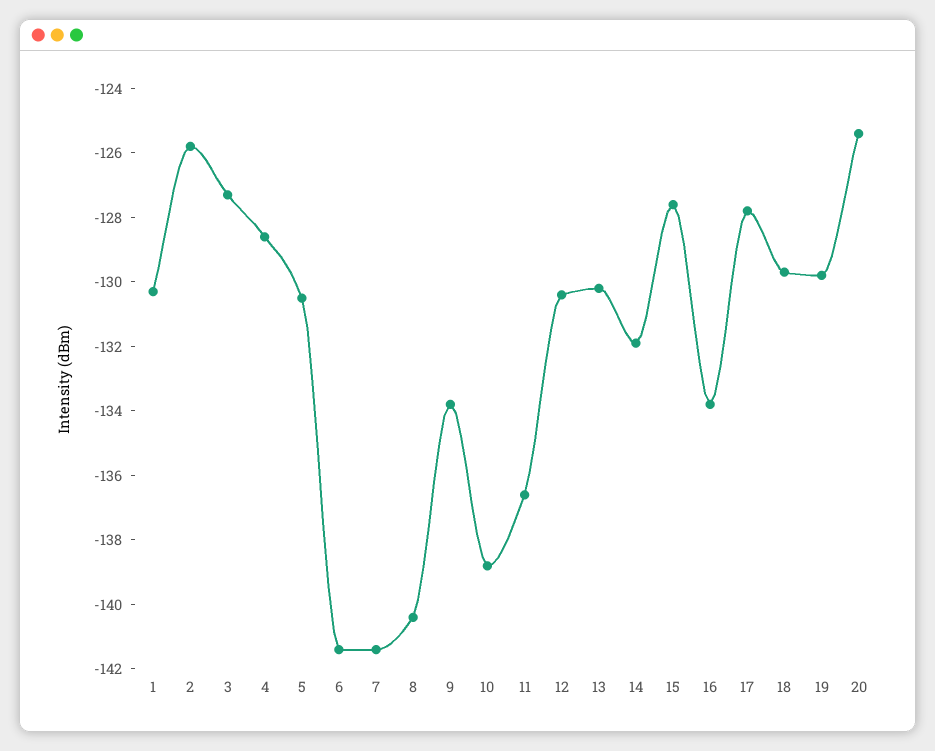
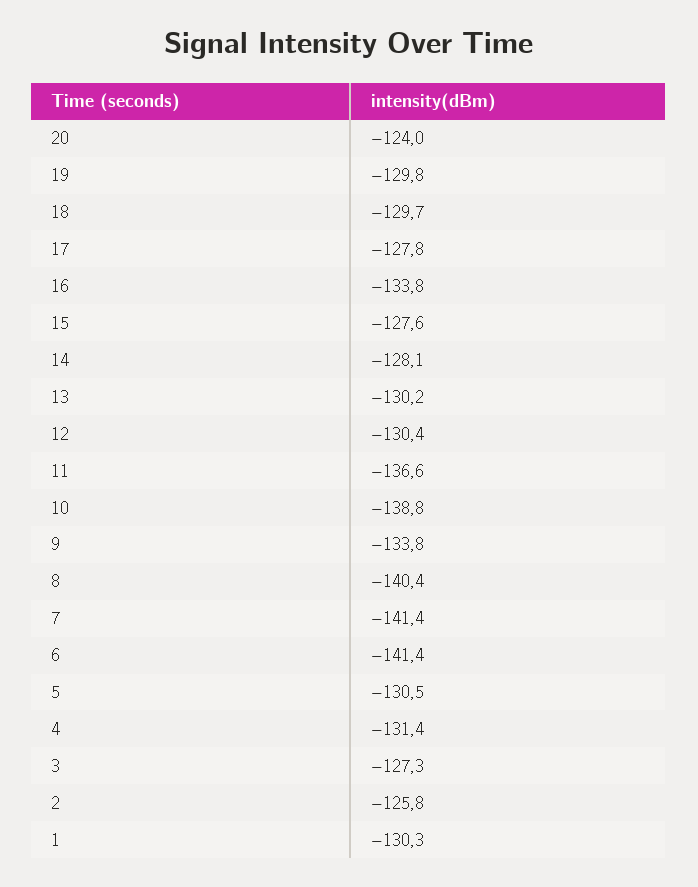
4: -128.5 -> -131.4
14: -132 -> -128.1
20: -125.5 -> -124

